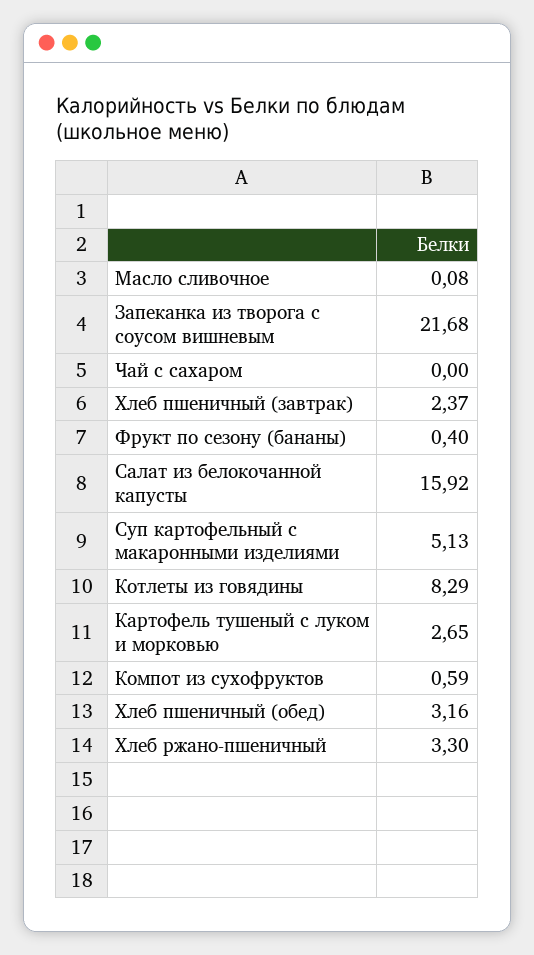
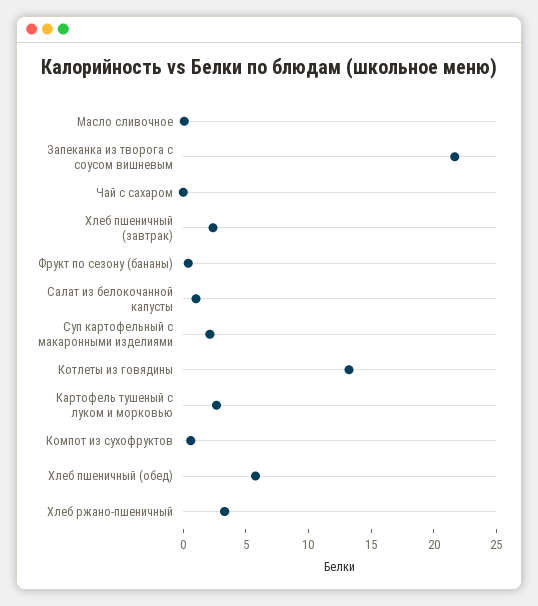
Салат из белокочанной капусты: 15.92 -> 1
Суп картофельный с макаронными изделиями: 5.13 -> 2
Котлеты из говядины: 8.29 -> 13
Хлеб пшеничный (обед): 3.16 -> 6

